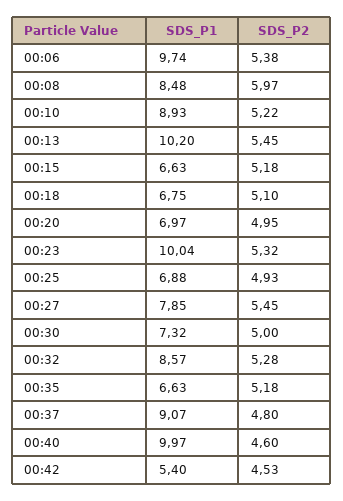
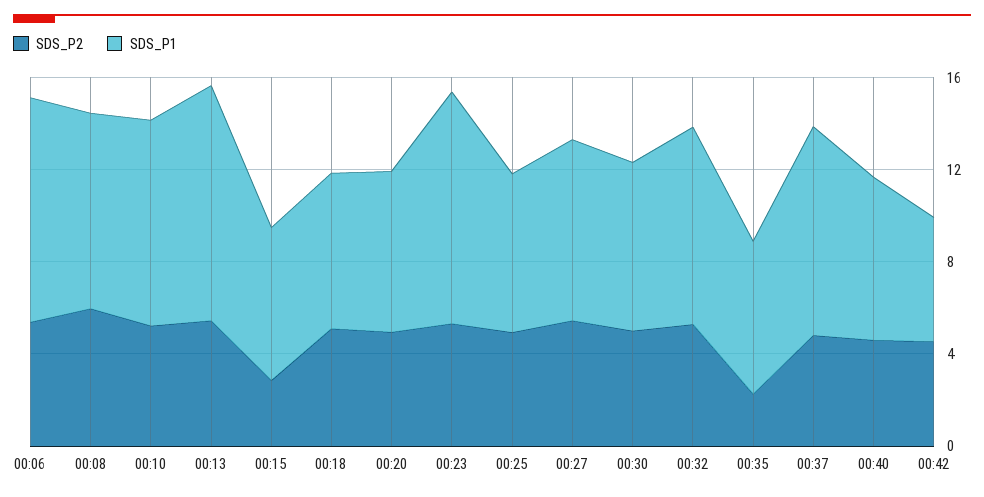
SDS_P2, 00:15: 5.18 -> 3
SDS_P2, 00:35: 5.18 -> 2
SDS_P1, 00:40: 9.97 -> 7

